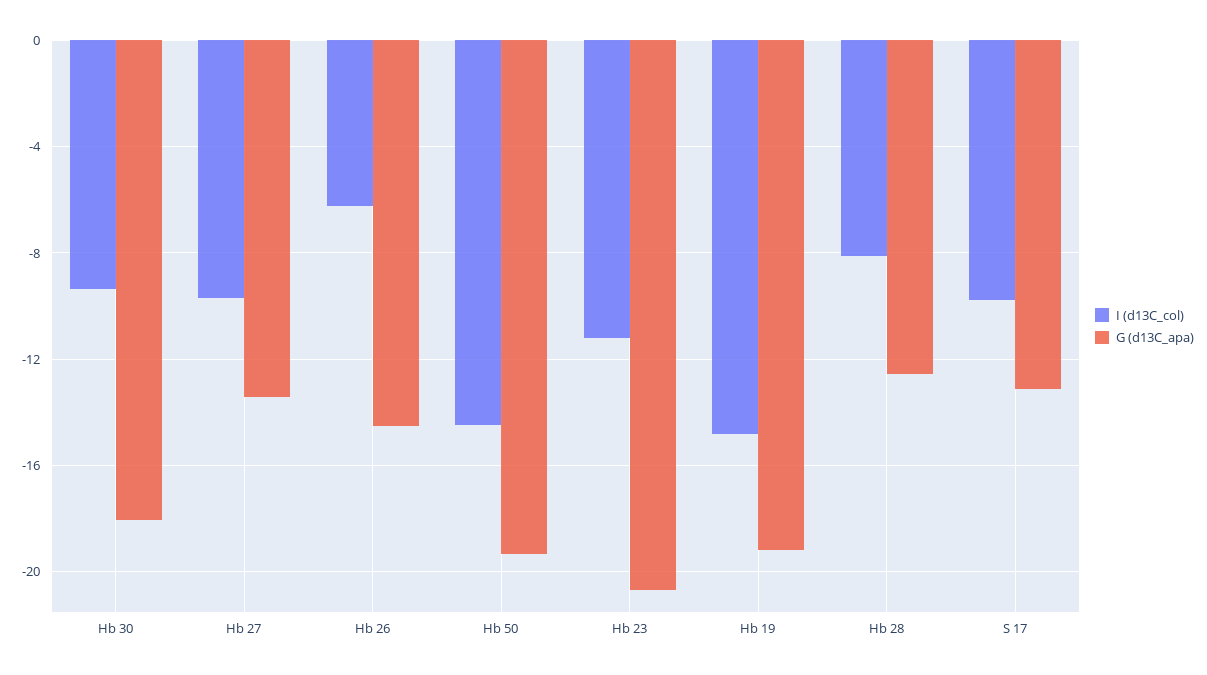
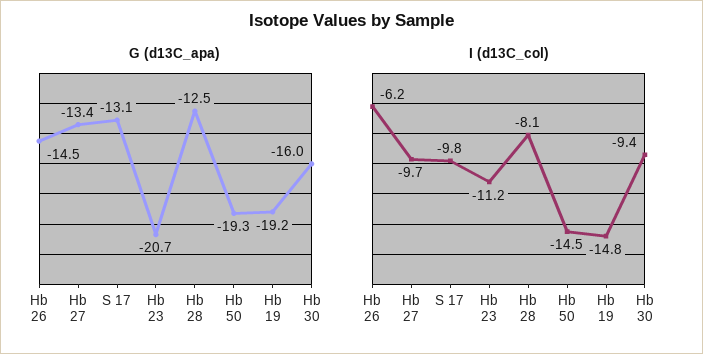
G (d13C_apa), Hb 30: -18 -> -16

